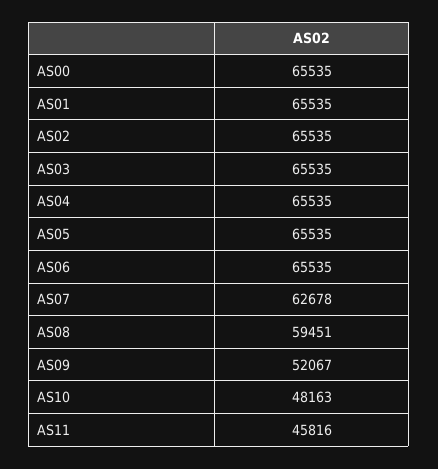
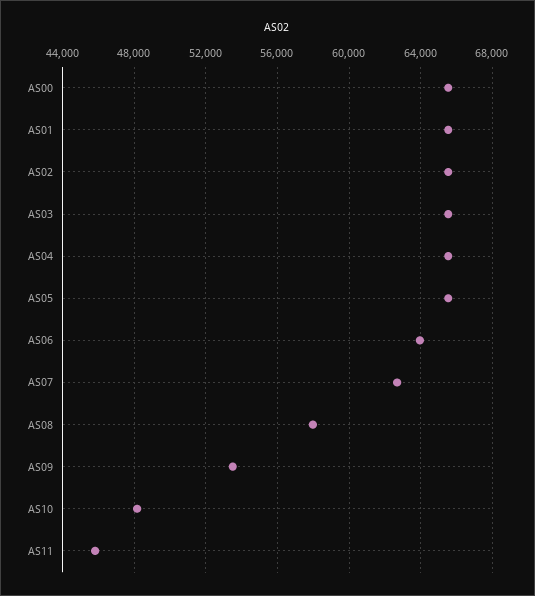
AS06: 65535 -> 64000
AS08: 59451 -> 58000
AS09: 52067 -> 53500

